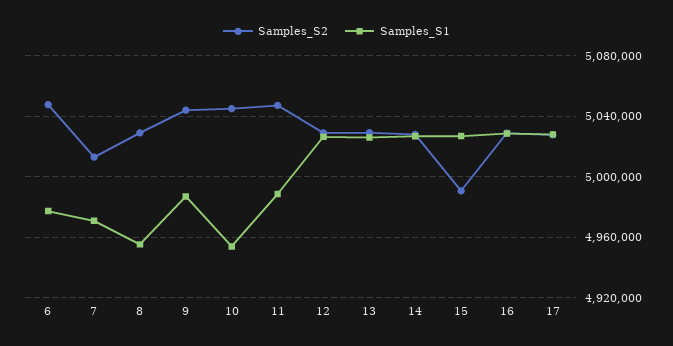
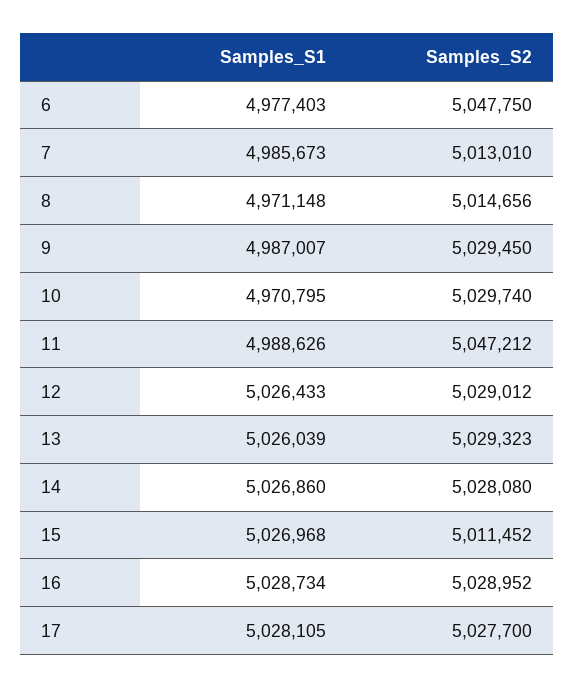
Samples_S1, 7: 4970000 -> 4985673
Samples_S2, 8: 5030000 -> 5014656
Samples_S1, 8: 4955000 -> 4971148
Samples_S2, 9: 5045000 -> 5029450
Samples_S2, 10: 5045000 -> 5029740
Samples_S1, 10: 4955000 -> 4970795
Samples_S2, 15: 4990000 -> 5011452

